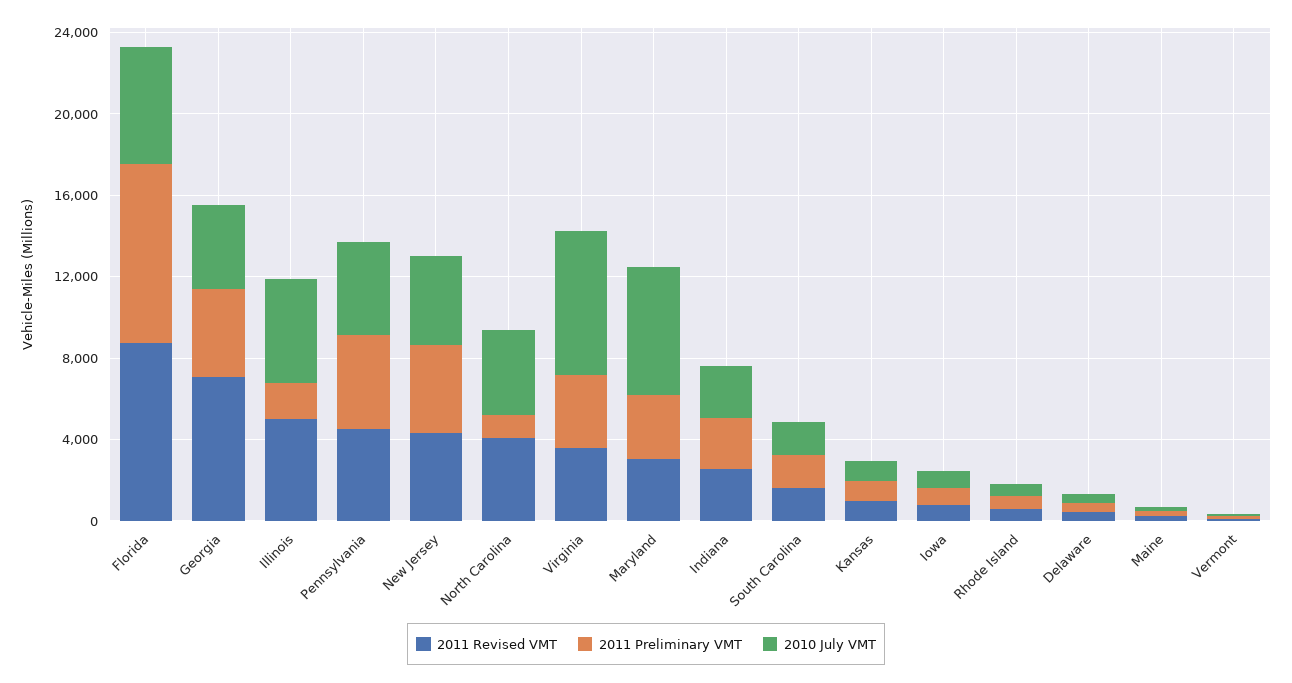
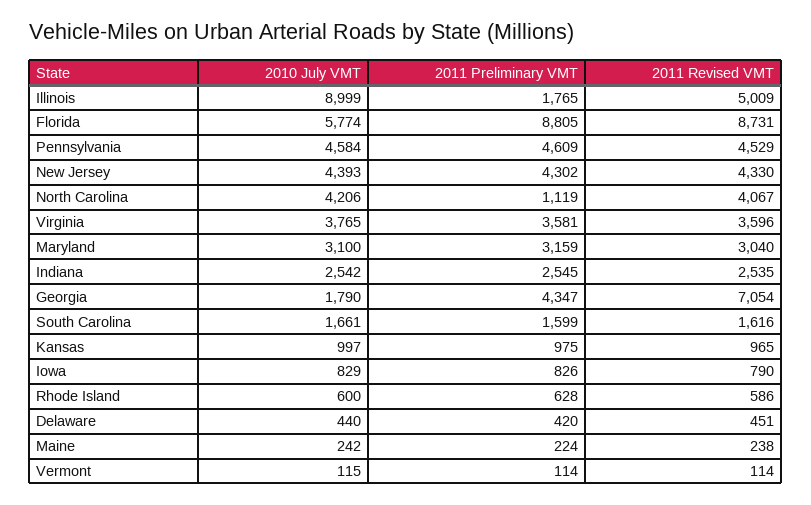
2010 July VMT, Georgia: 4000 -> 1790
2010 July VMT, Illinois: 5000 -> 8999
2010 July VMT, Virginia: 7000 -> 3765
2010 July VMT, Maryland: 6000 -> 3100

